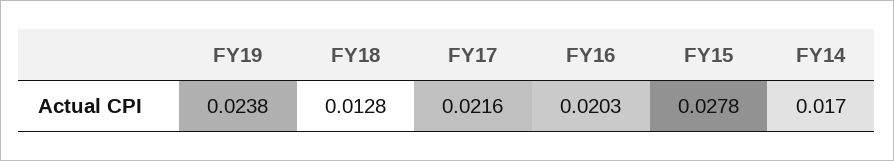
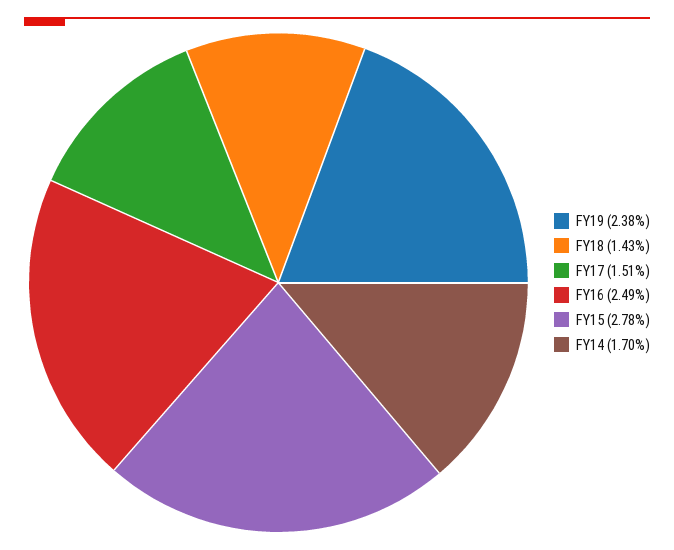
FY18: 0.0128 -> 0.0143
FY17: 0.0216 -> 0.0151
FY16: 0.0203 -> 0.0249

